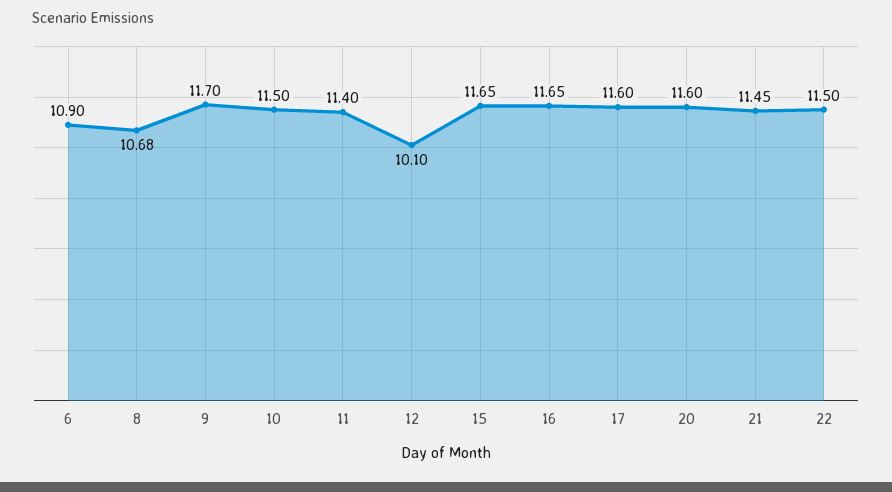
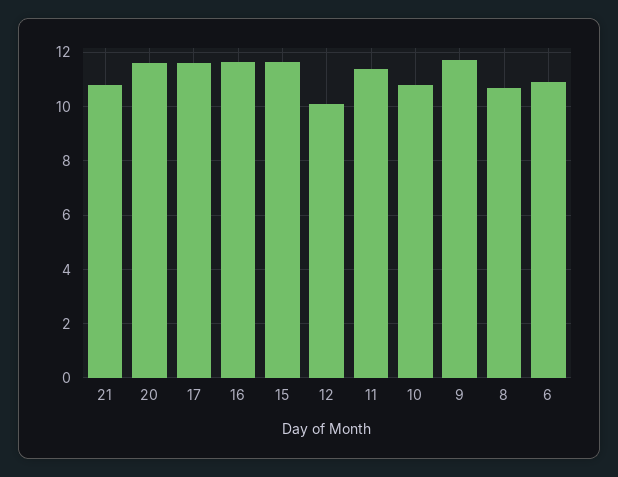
10: 11.5 -> 10.75
21: 11.45 -> 10.75
22: 11.5 -> none

